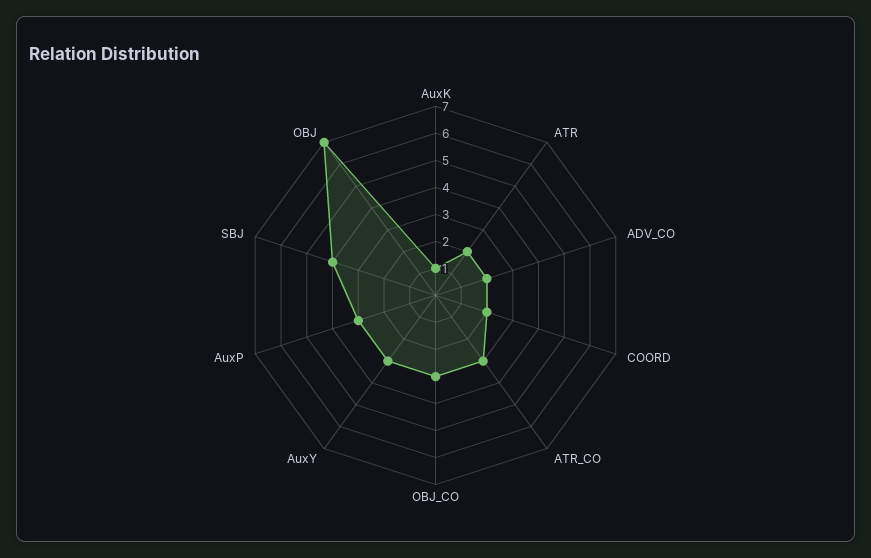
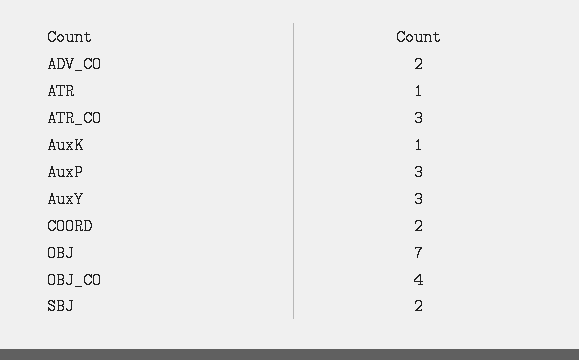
ATR: 2 -> 1
OBJ_CO: 3 -> 4
SBJ: 4 -> 2

